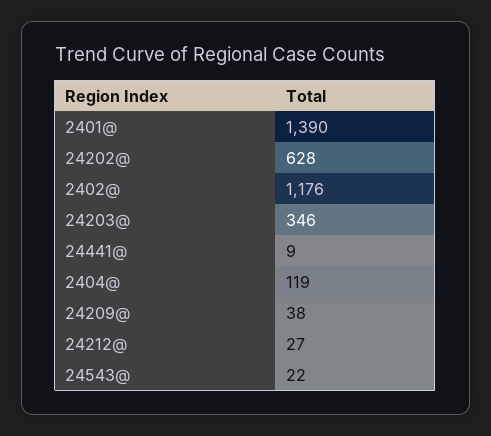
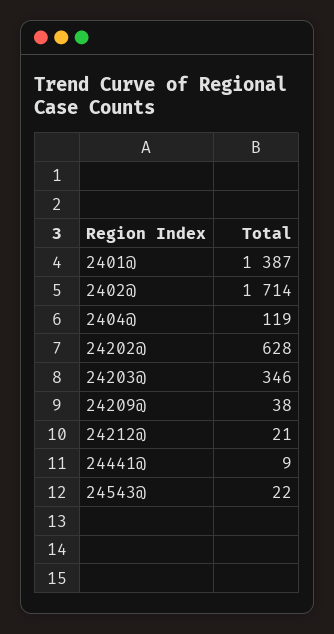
2401@: 1390 -> 1387
2402@: 1176 -> 1714
24212@: 27 -> 21

